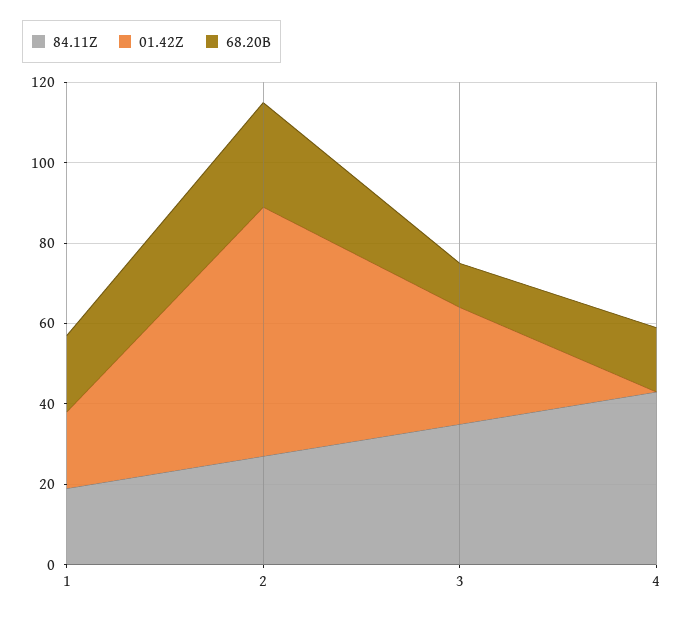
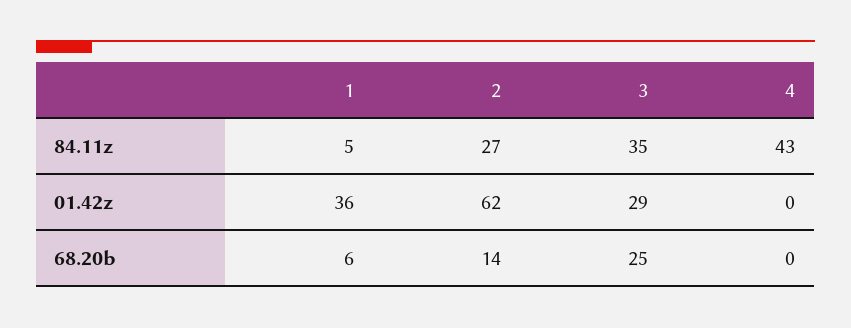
84.11Z, 1: 20 -> 5
01.42Z, 1: 20 -> 36
68.20B, 1: 20 -> 6
68.20B, 2: 25 -> 14
68.20B, 3: 10 -> 25
68.20B, 4: 15 -> 0

